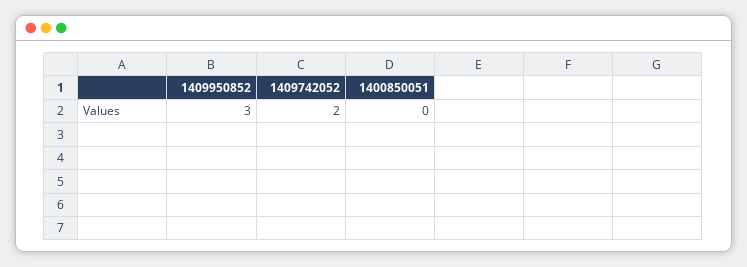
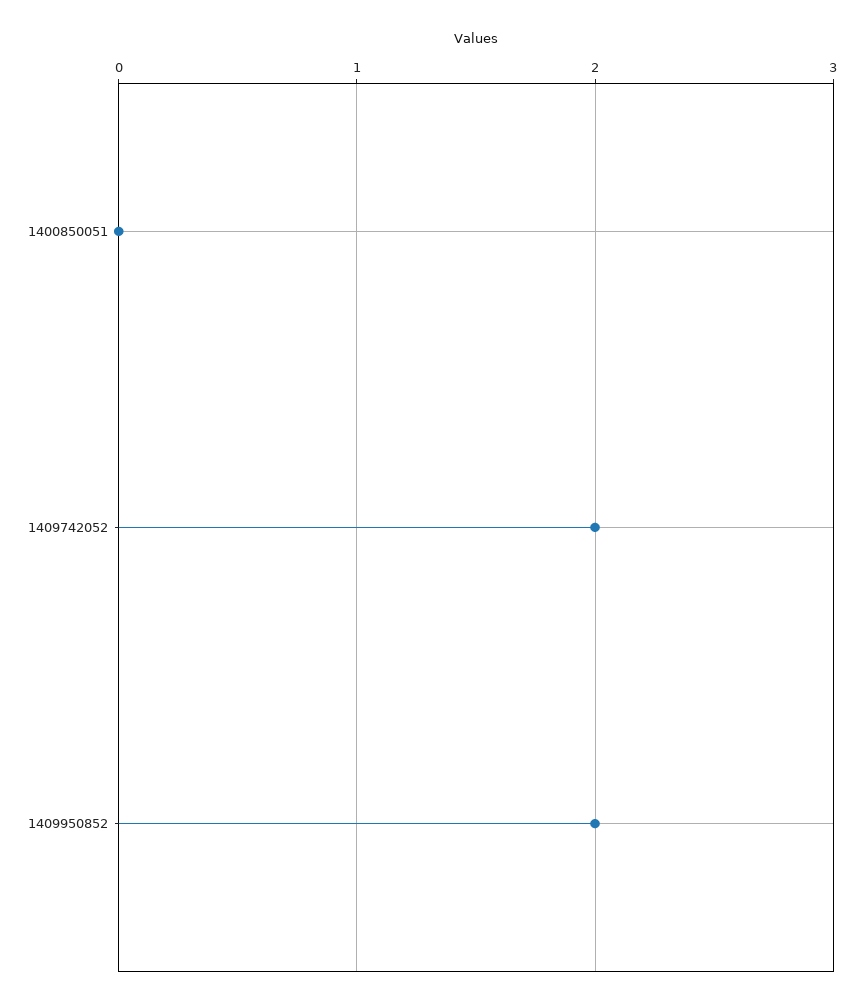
1409950852: 3 -> 2

